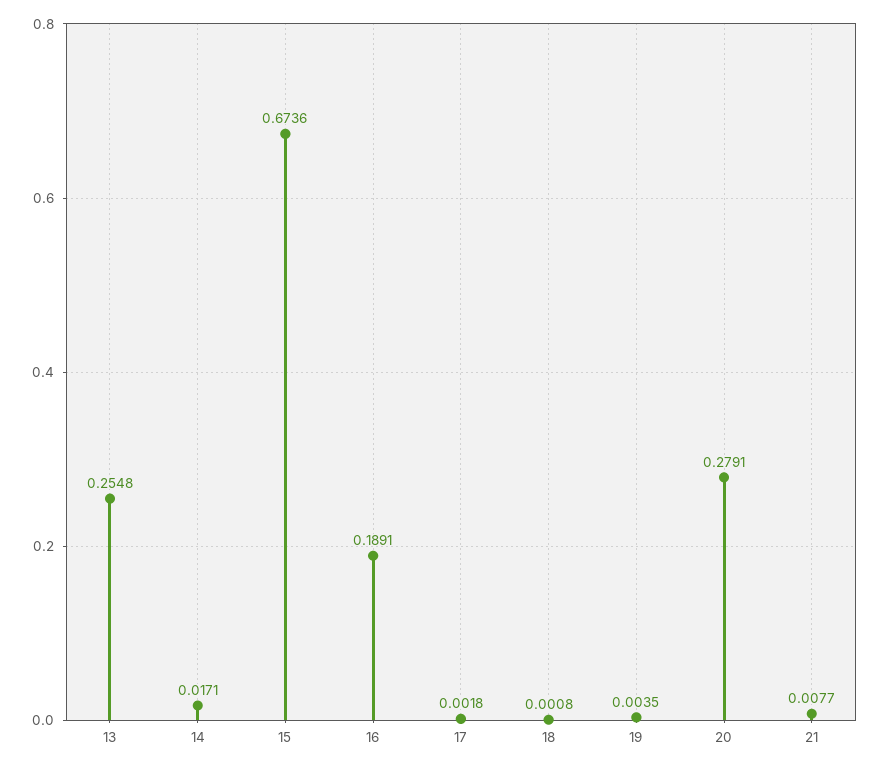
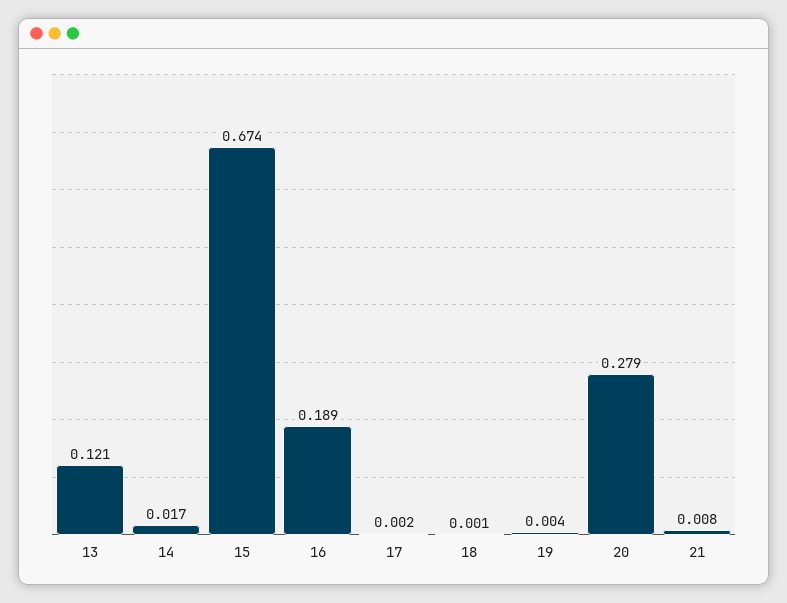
13: 0.2548 -> 0.121

